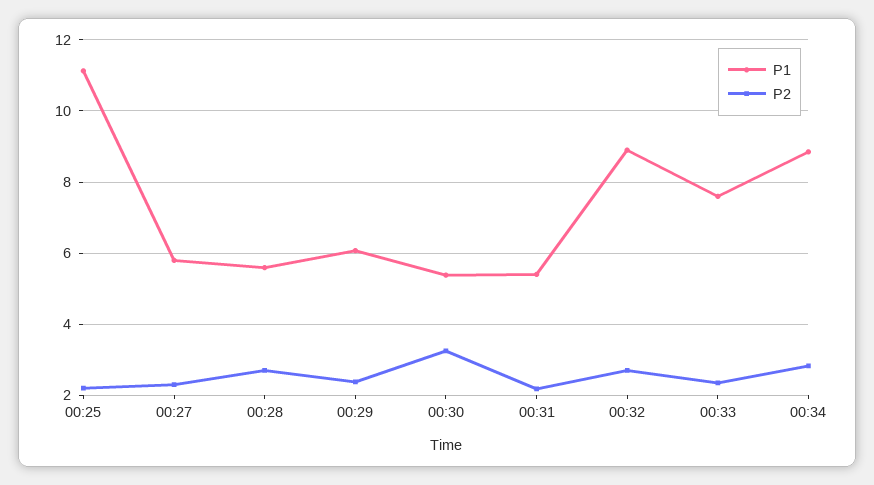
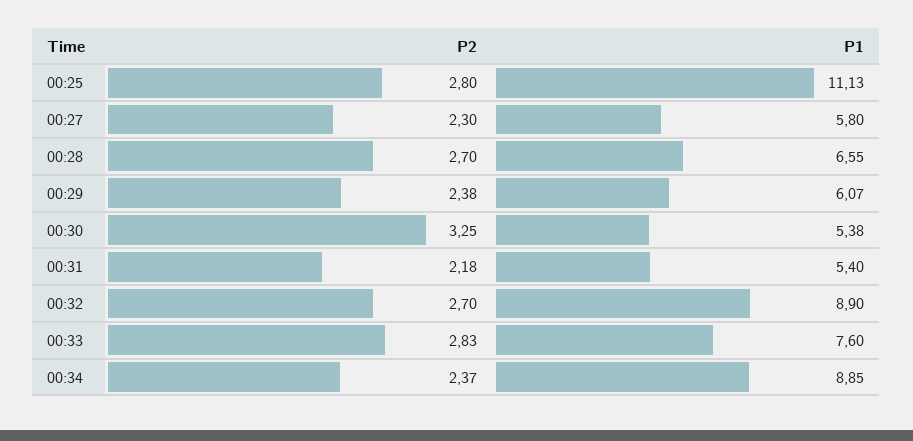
P2, 00:25: 2.2 -> 2.8
P1, 00:28: 5.6 -> 6.55
P2, 00:33: 2.4 -> 2.83
P2, 00:34: 2.8 -> 2.37

